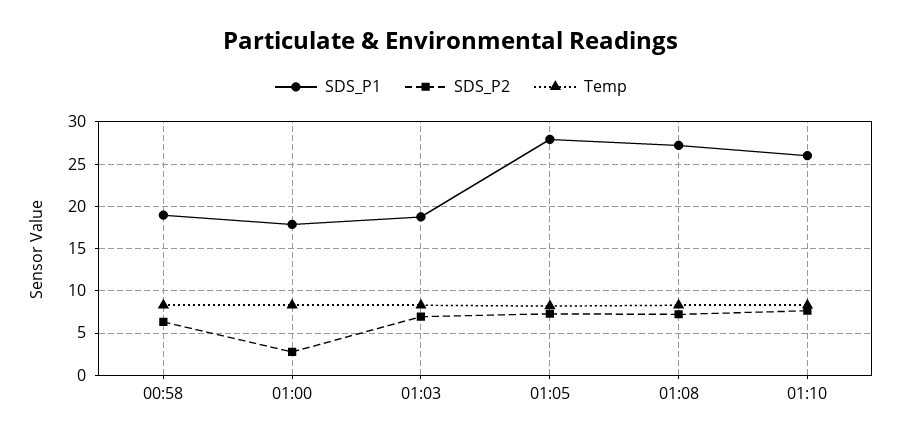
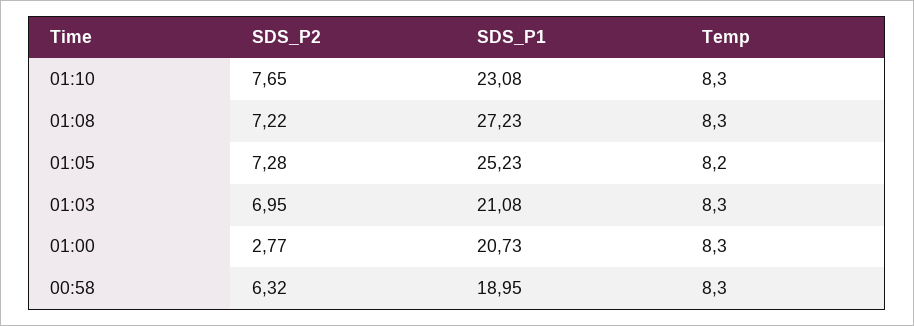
SDS_P1, 01:00: 18 -> 20.73
SDS_P1, 01:03: 19 -> 21.08
SDS_P1, 01:05: 28 -> 25.23
SDS_P1, 01:10: 26 -> 23.08

